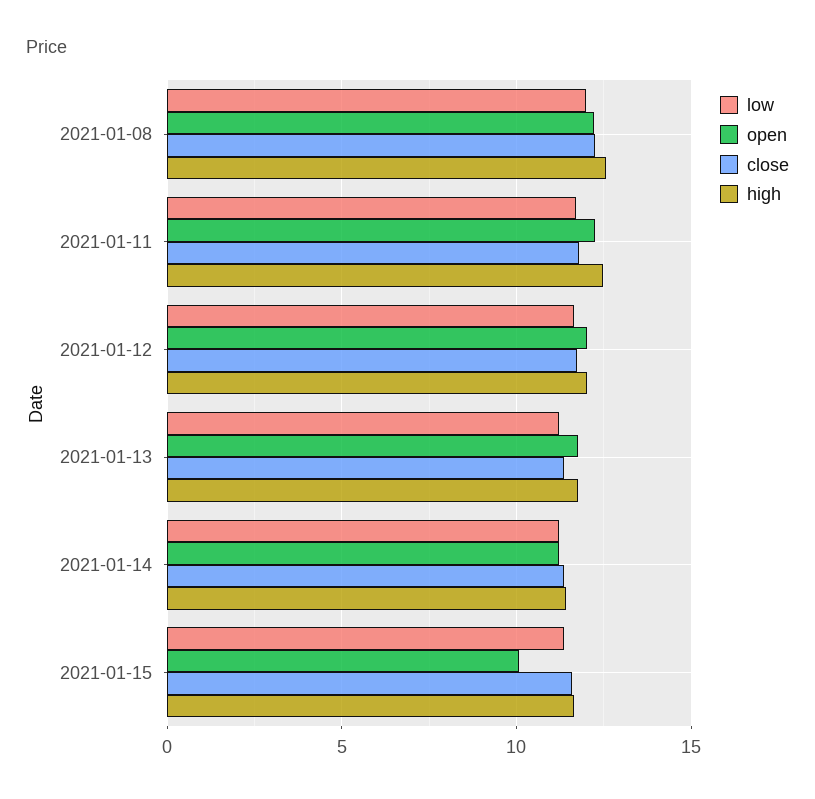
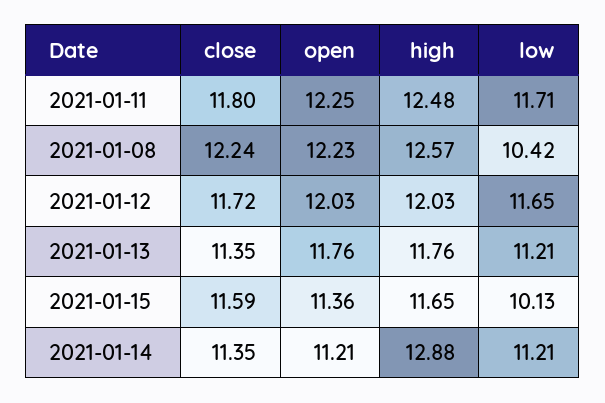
low, 2021-01-08: 12 -> 10.42
high, 2021-01-14: 11.5 -> 12.88
low, 2021-01-15: 11.5 -> 10.13
open, 2021-01-15: 10 -> 11.36

